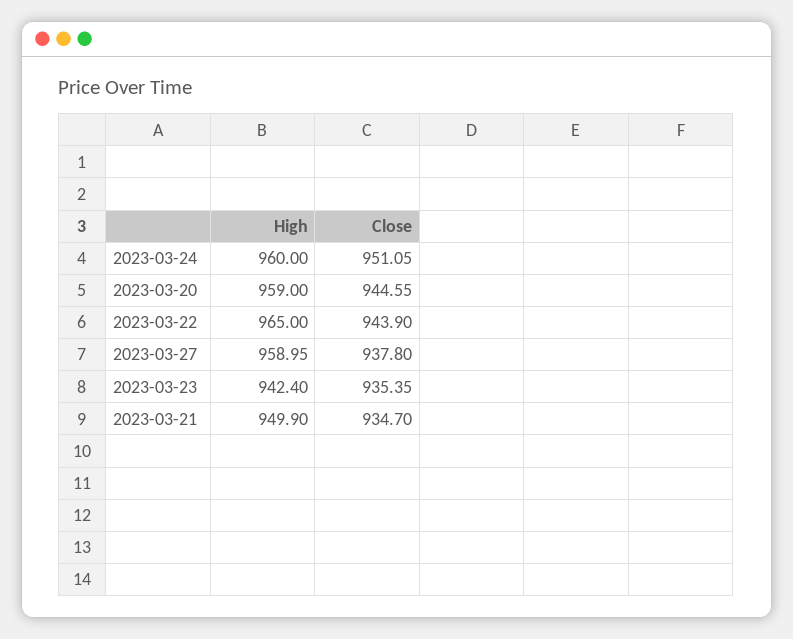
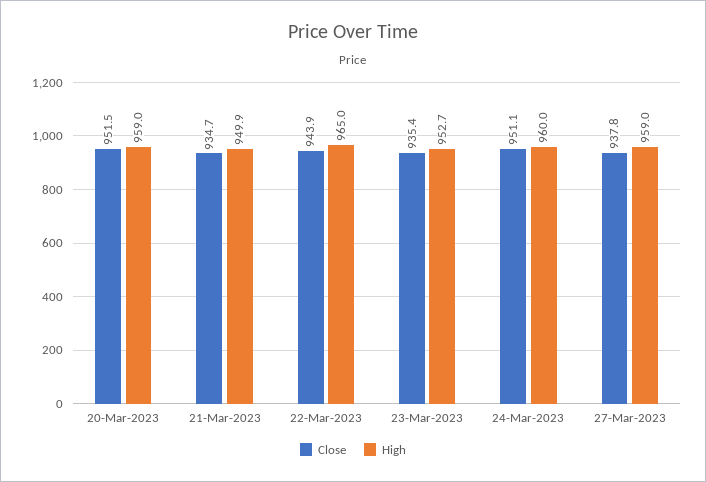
Close, 2023-03-20: 944.55 -> 951.5
High, 2023-03-23: 942.4 -> 952.7

